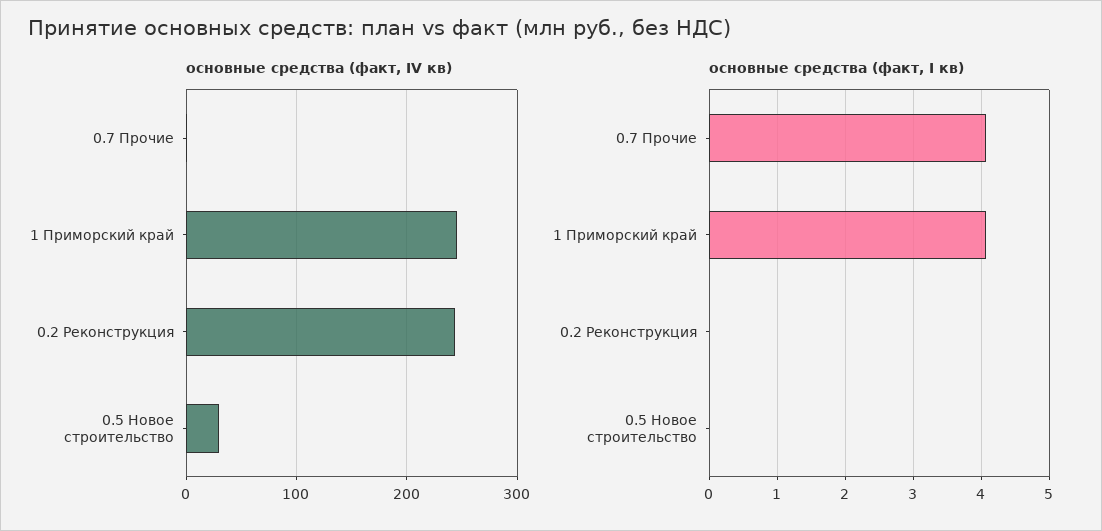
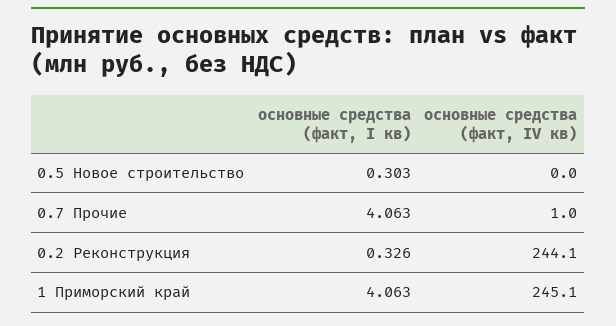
основные средства (факт, IV кв), 0.5 Новое строительство: 30 -> 0
основные средства (факт, I кв), 0.2 Реконструкция: 0 -> 0.326
основные средства (факт, I кв), 0.5 Новое строительство: 0 -> 0.303

